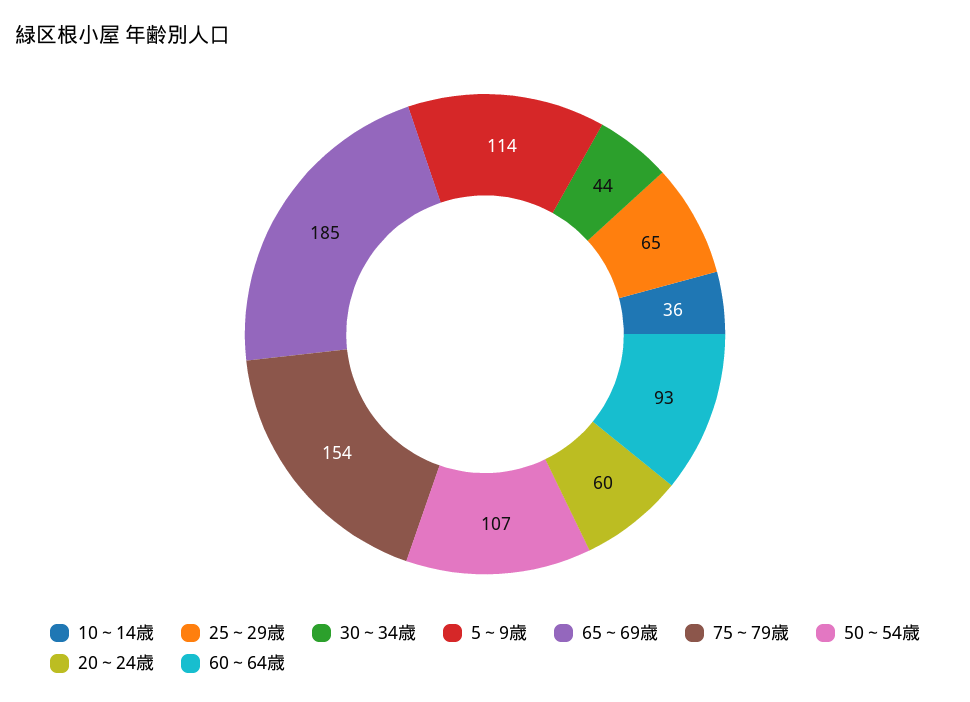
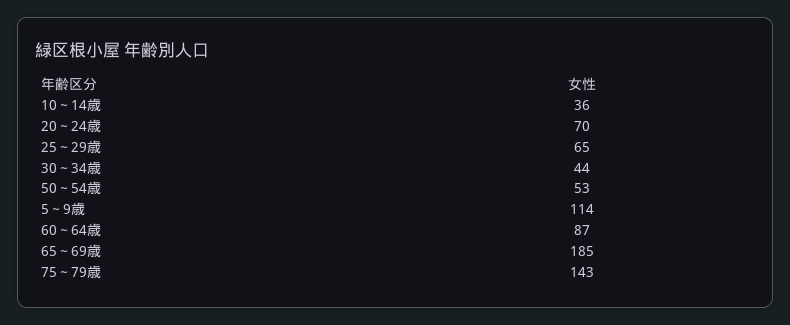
75～79歳: 154 -> 143
50～54歳: 107 -> 53
20～24歳: 60 -> 70
60～64歳: 93 -> 87

